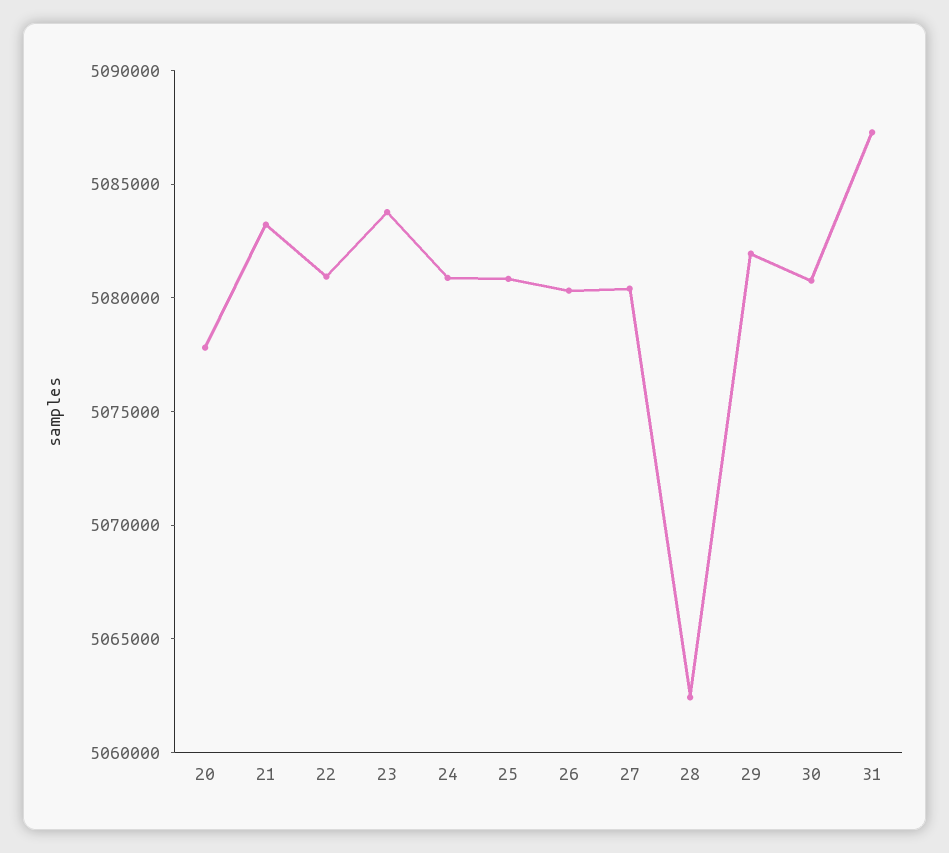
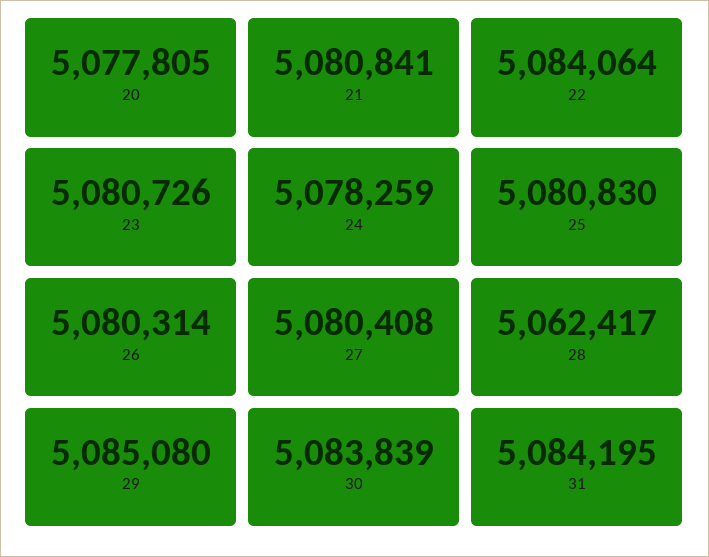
21: 5083000 -> 5080841
22: 5081000 -> 5084064
23: 5084000 -> 5080726
24: 5081000 -> 5078259
29: 5082000 -> 5085080
30: 5081000 -> 5083839
31: 5087000 -> 5084195

